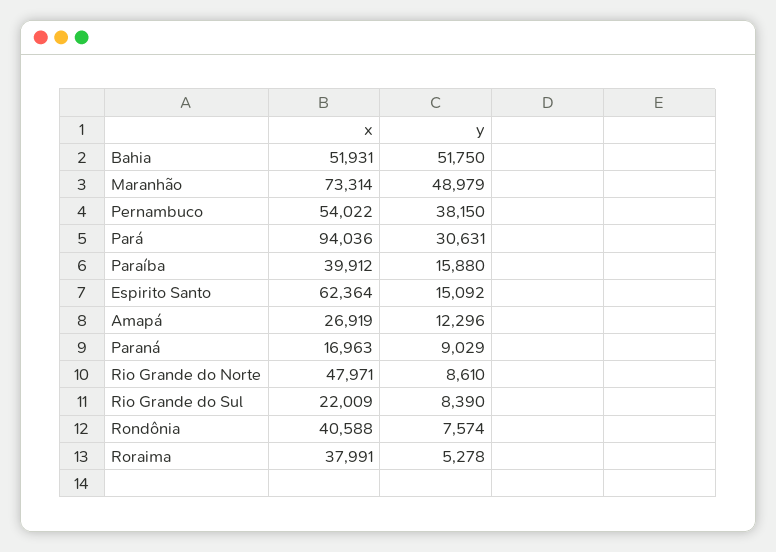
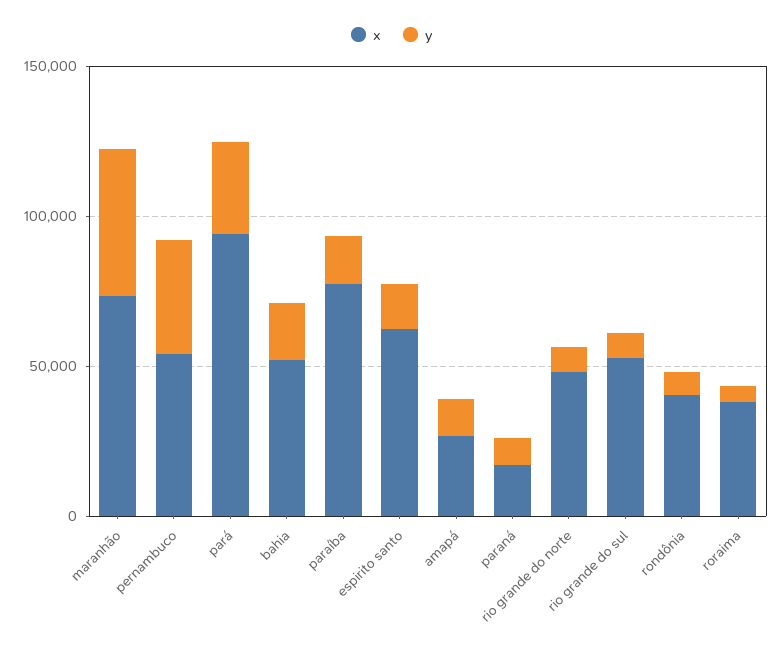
y, Bahia: 51750 -> 20000
x, Paraíba: 39912 -> 80000
x, Rio Grande do Sul: 22009 -> 50000

